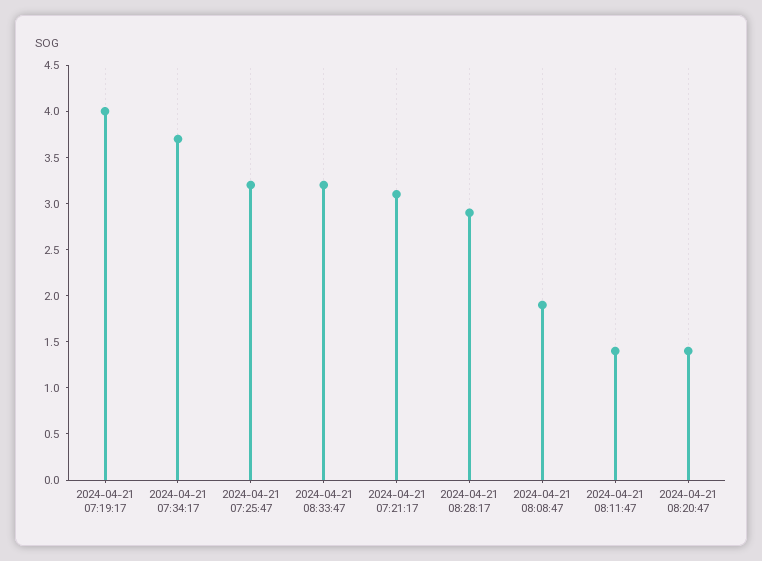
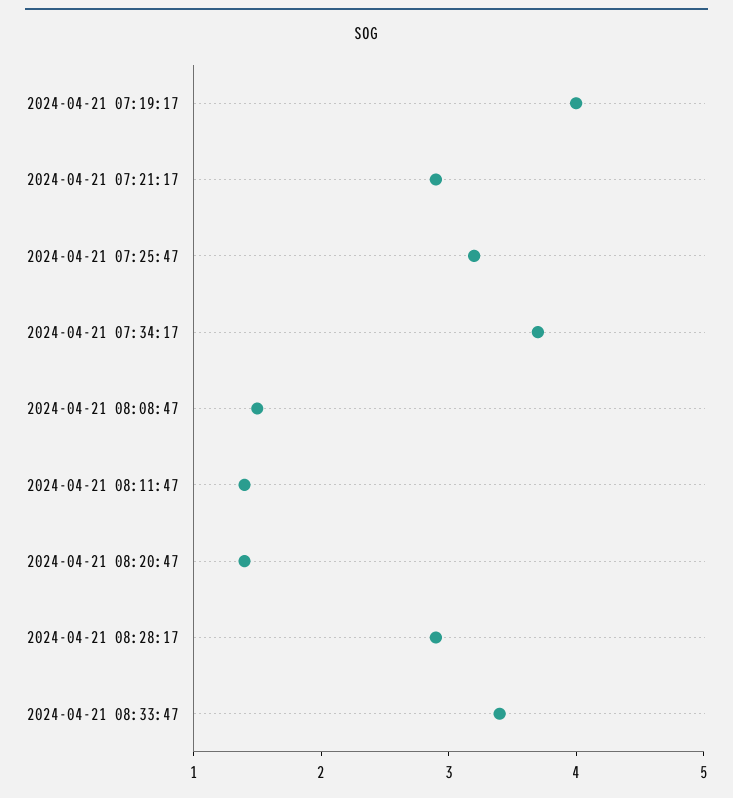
2024-04-21 08:33:47: 3.2 -> 3.4
2024-04-21 07:21:17: 3.1 -> 2.9
2024-04-21 08:08:47: 1.9 -> 1.5

